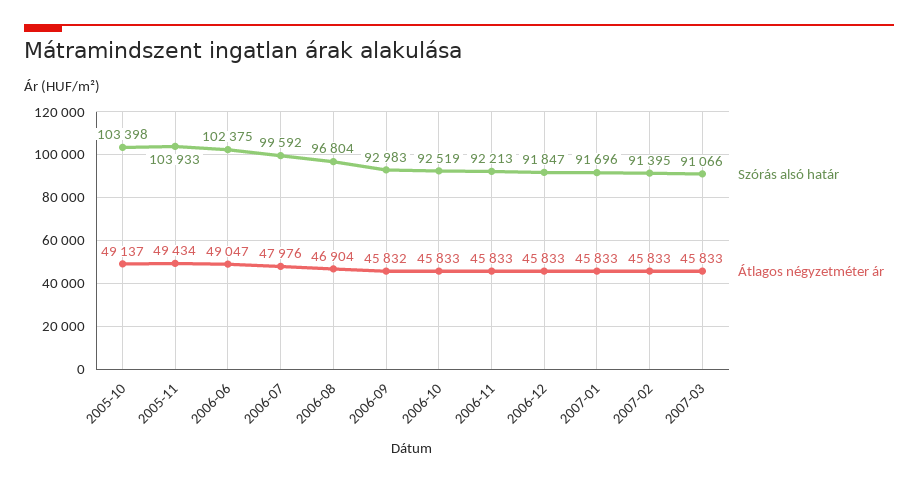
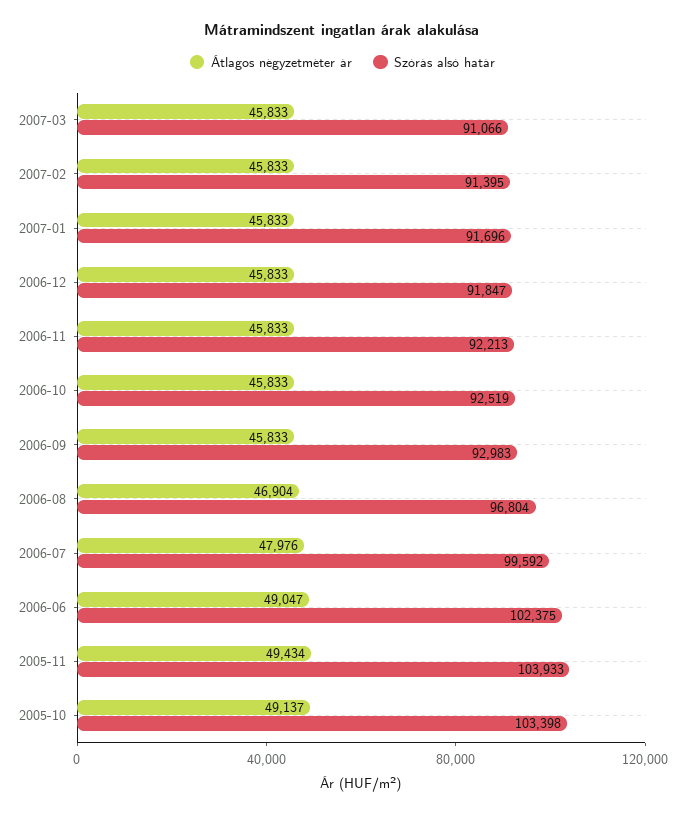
Átlagos négyzetméter ár, 2006-09: 45832 -> 45833

